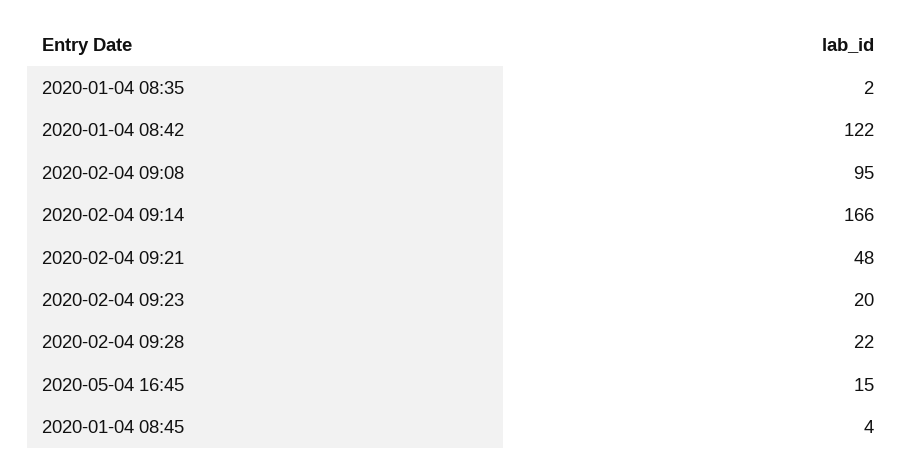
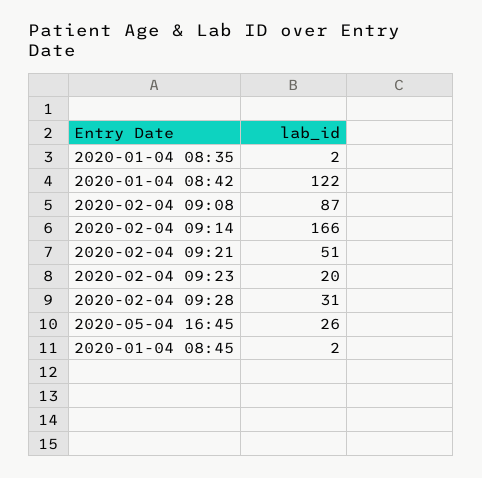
2020-02-04 09:08: 95 -> 87
2020-02-04 09:21: 48 -> 51
2020-02-04 09:28: 22 -> 31
2020-05-04 16:45: 15 -> 26
2020-01-04 08:45: 4 -> 2

